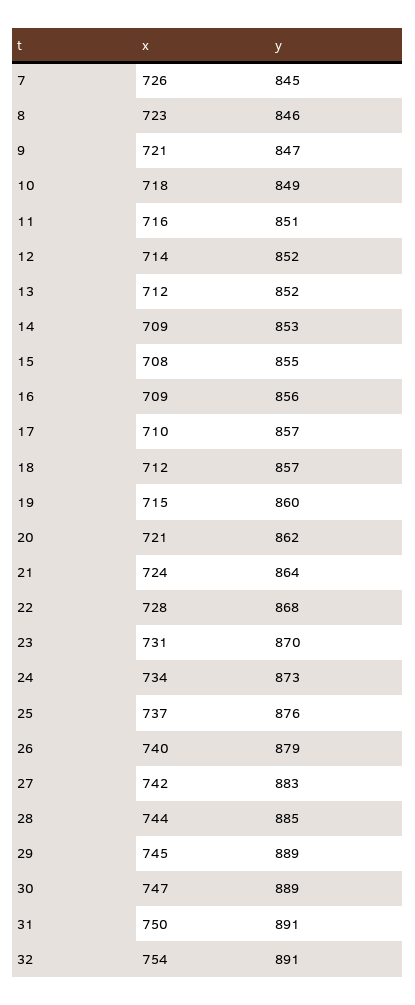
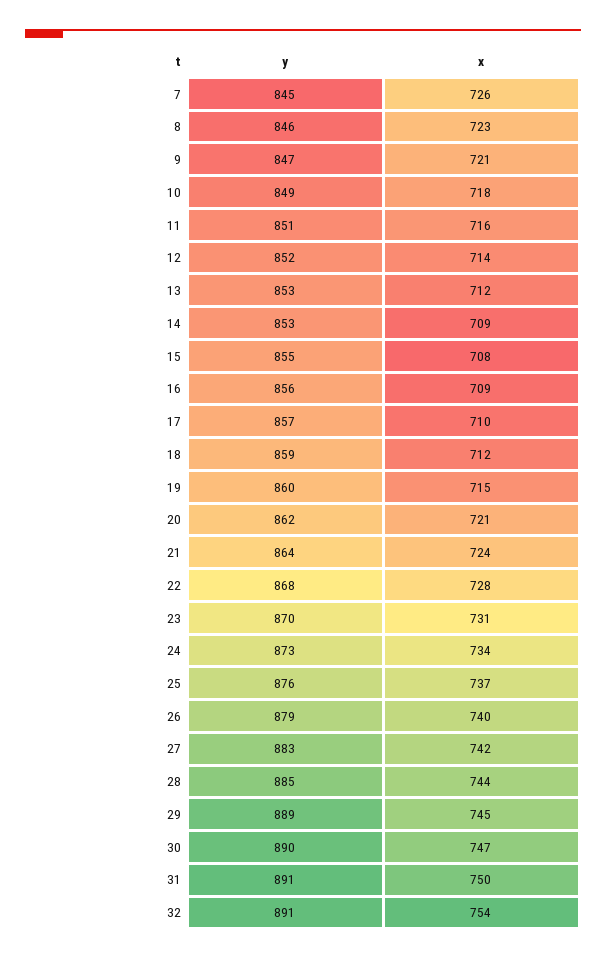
y, 13: 852 -> 853
y, 18: 857 -> 859
y, 30: 889 -> 890

